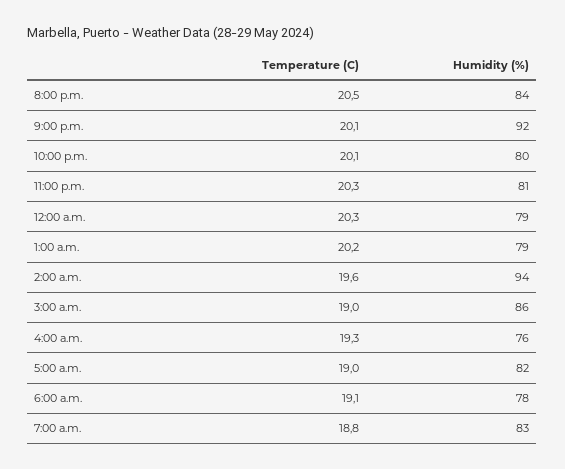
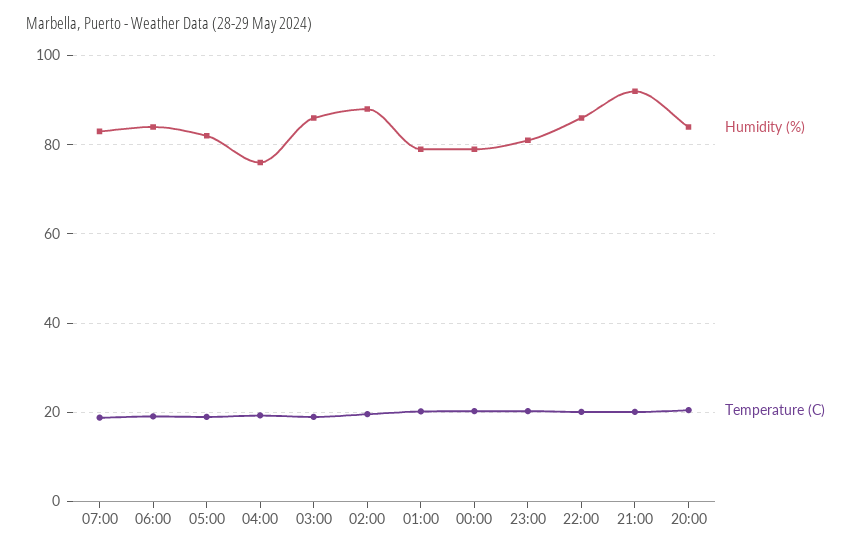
Humidity (%), 10:00 p.m.: 80 -> 86
Humidity (%), 2:00 a.m.: 94 -> 88
Humidity (%), 6:00 a.m.: 78 -> 84

